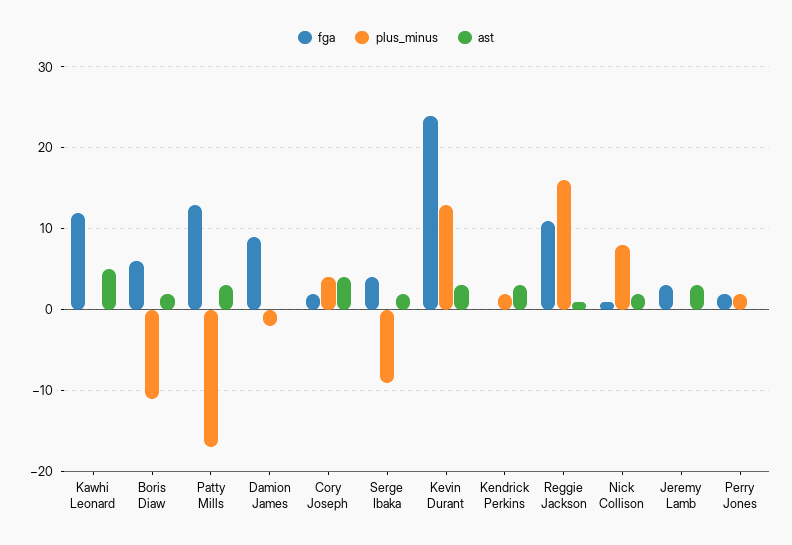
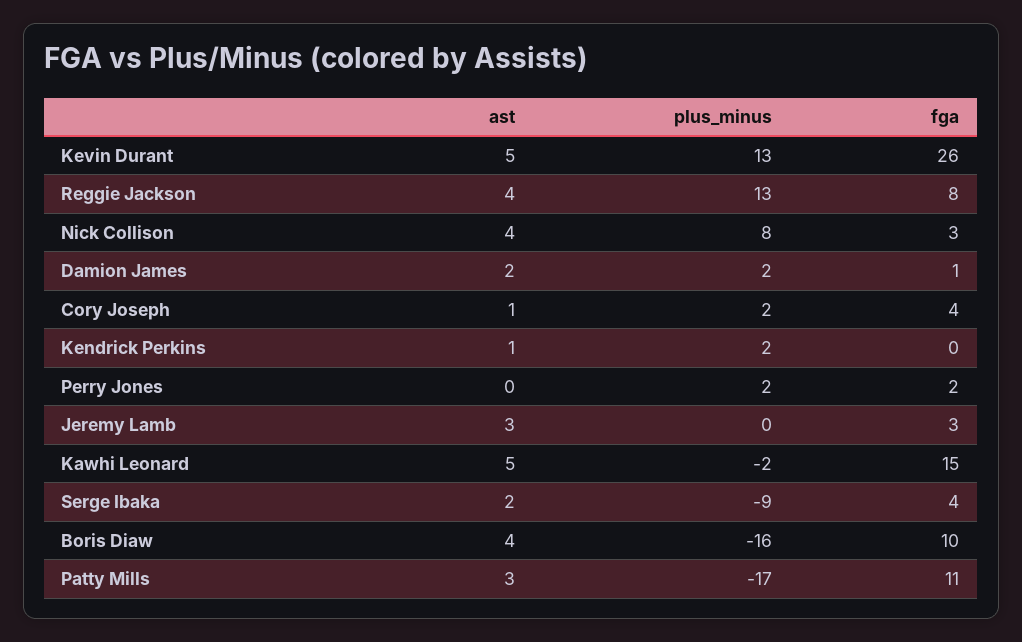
fga, Kawhi Leonard: 12 -> 15
plus_minus, Kawhi Leonard: 0 -> -2
fga, Boris Diaw: 6 -> 10
plus_minus, Boris Diaw: -11 -> -16
ast, Boris Diaw: 2 -> 4
fga, Patty Mills: 13 -> 11
fga, Damion James: 9 -> 1
plus_minus, Damion James: -2 -> 2
ast, Damion James: 0 -> 2
fga, Cory Joseph: 2 -> 4
plus_minus, Cory Joseph: 4 -> 2
ast, Cory Joseph: 4 -> 1
fga, Kevin Durant: 24 -> 26
ast, Kevin Durant: 3 -> 5
ast, Kendrick Perkins: 3 -> 1
fga, Reggie Jackson: 11 -> 8
plus_minus, Reggie Jackson: 16 -> 13
ast, Reggie Jackson: 1 -> 4
fga, Nick Collison: 1 -> 3
ast, Nick Collison: 2 -> 4

